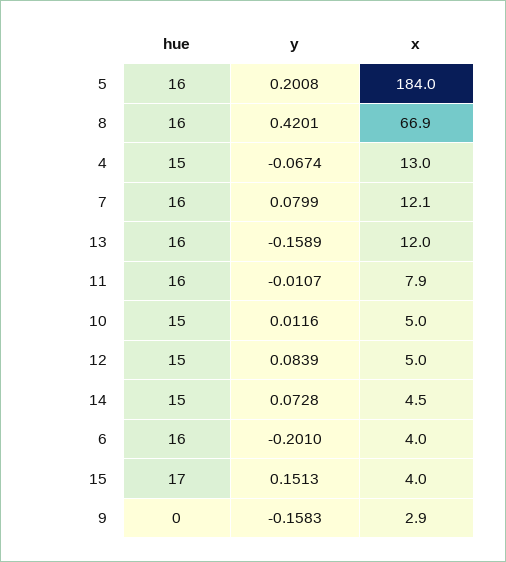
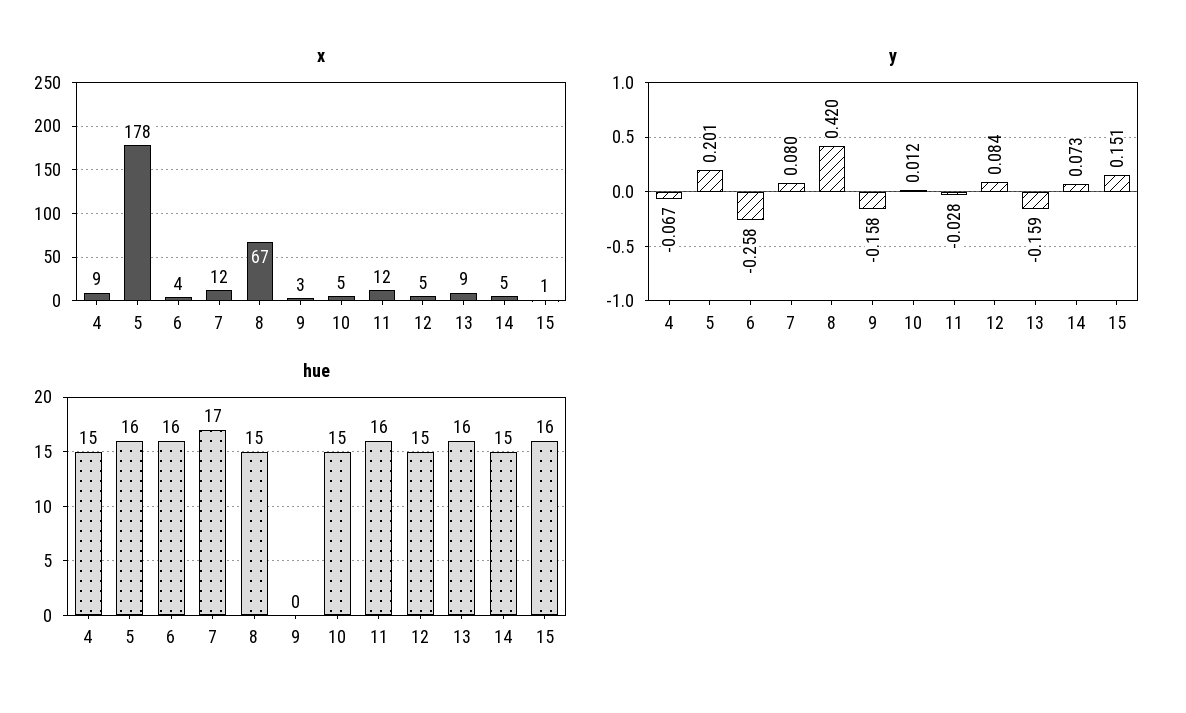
x, 5: 184 -> 178
hue, 8: 16 -> 15
x, 4: 13 -> 9
hue, 7: 16 -> 17
x, 13: 12 -> 9
y, 11: -0.0107 -> -0.028
x, 11: 7.9 -> 12
y, 6: -0.201 -> -0.258
hue, 15: 17 -> 16
x, 15: 4 -> 1

